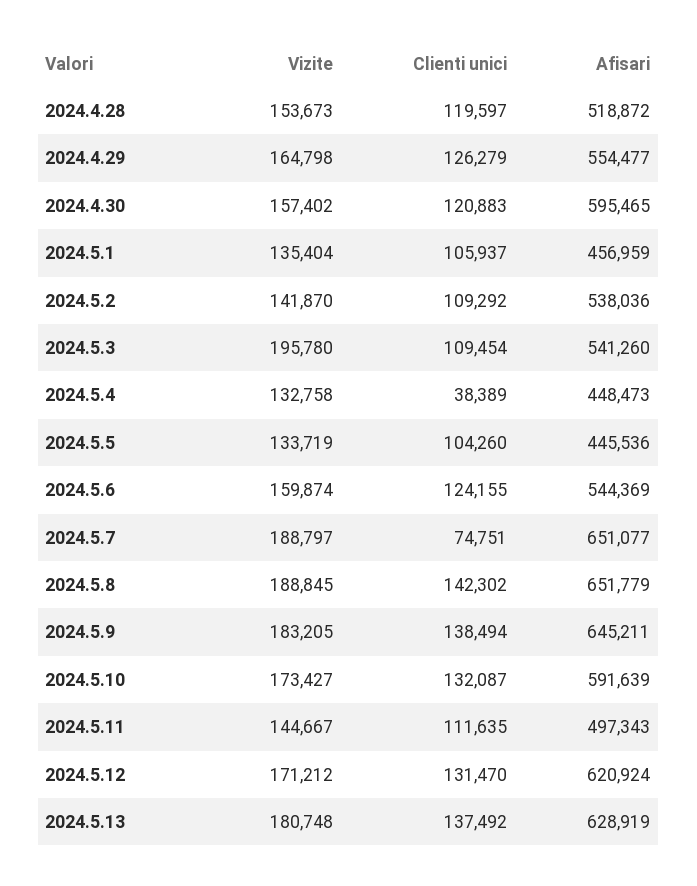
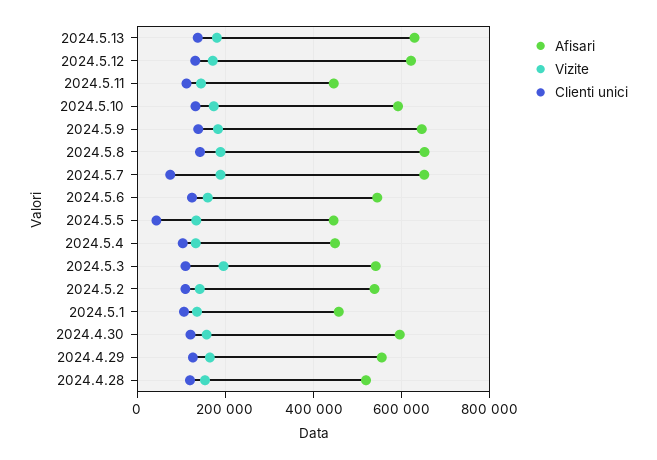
Clienti unici, 2024.5.4: 38389 -> 100000
Clienti unici, 2024.5.5: 104260 -> 40000
Afisari, 2024.5.11: 497343 -> 440000

